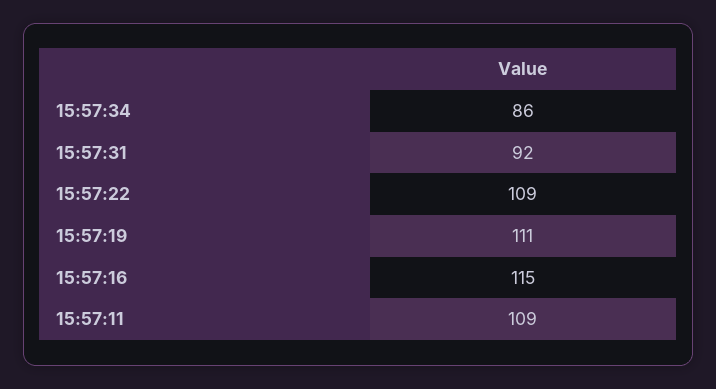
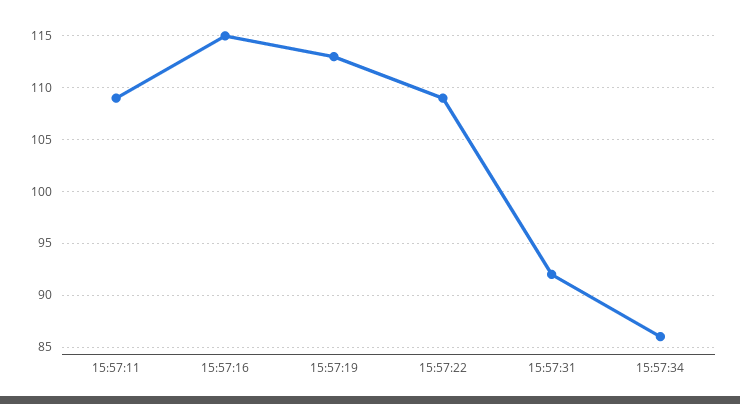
15:57:19: 111 -> 113

